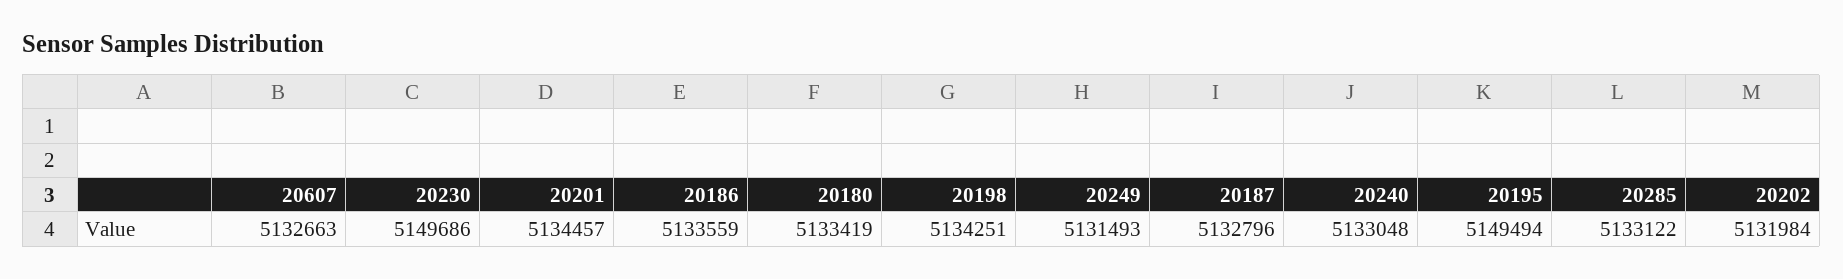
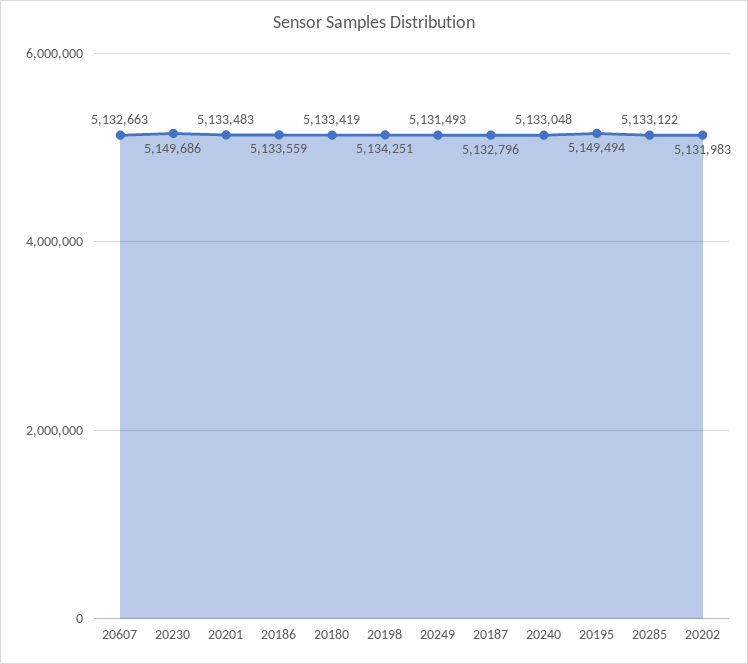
20201: 5134457 -> 5133483
20202: 5131984 -> 5131983

